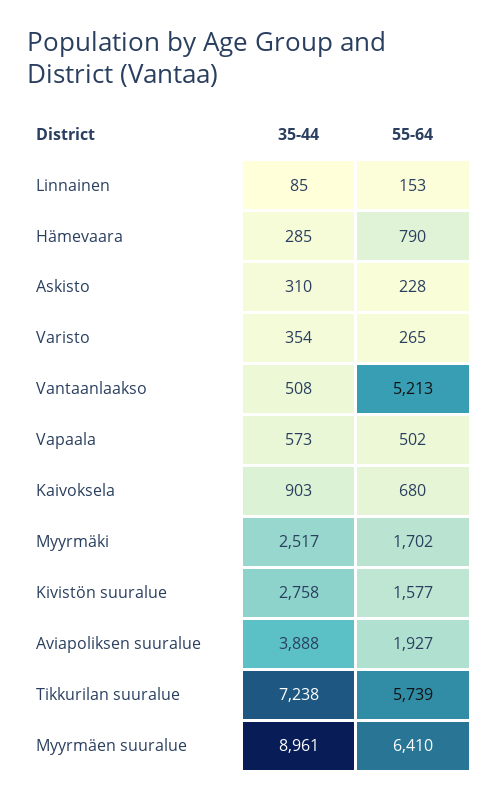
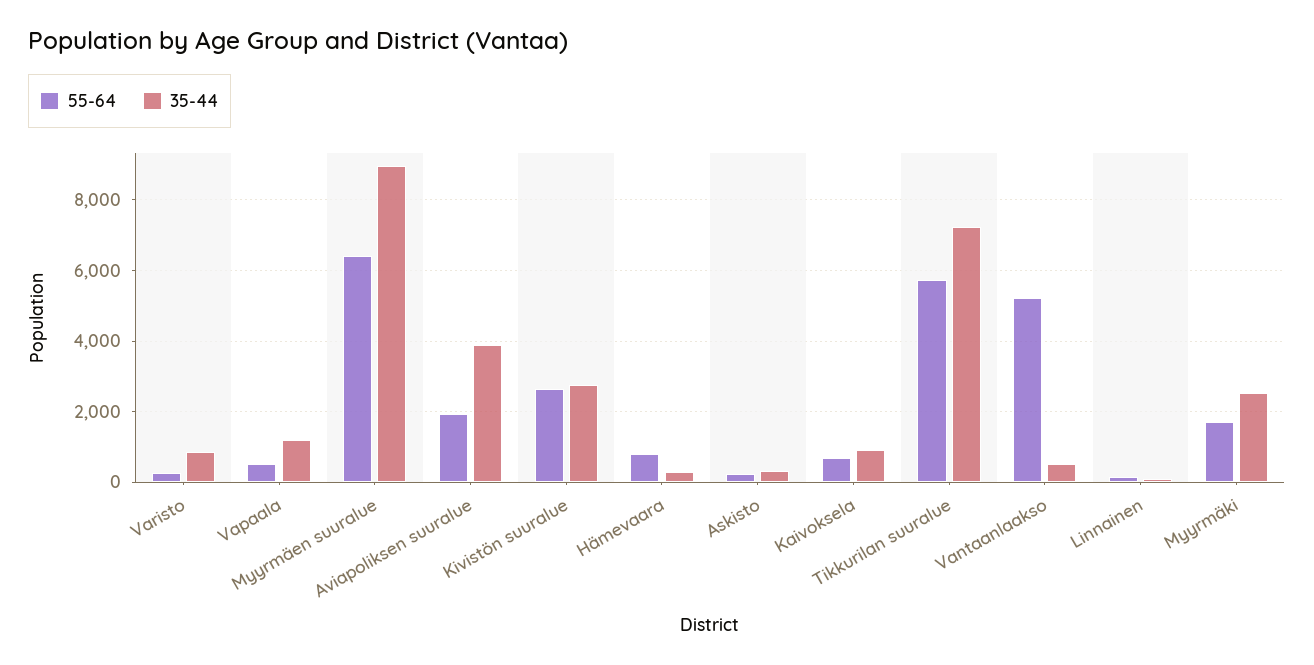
35-44, Varisto: 354 -> 800
35-44, Vapaala: 573 -> 1200
55-64, Kivistön suuralue: 1577 -> 2600

